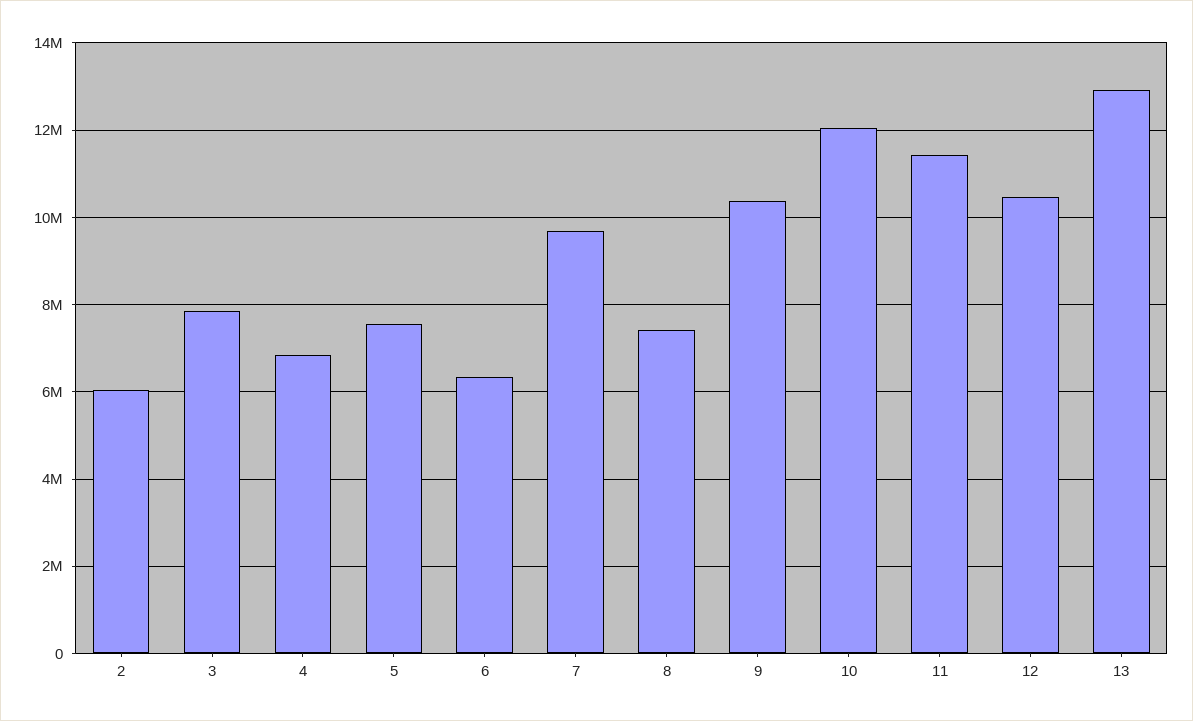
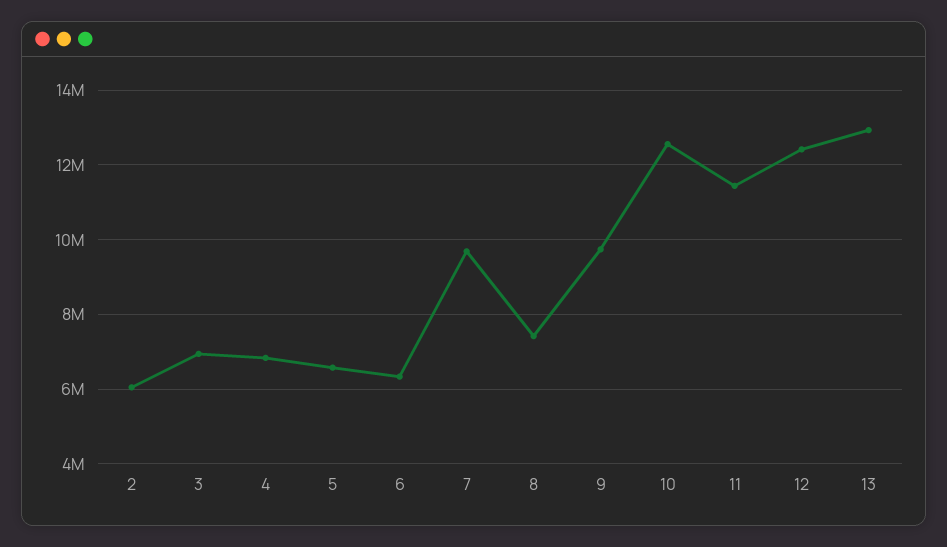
3: 7800000 -> 7000000
5: 7600000 -> 6600000
9: 10400000 -> 9800000
10: 12000000 -> 12600000
12: 10400000 -> 12400000

